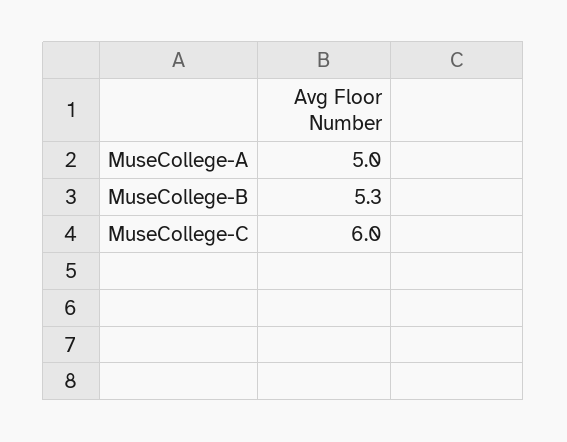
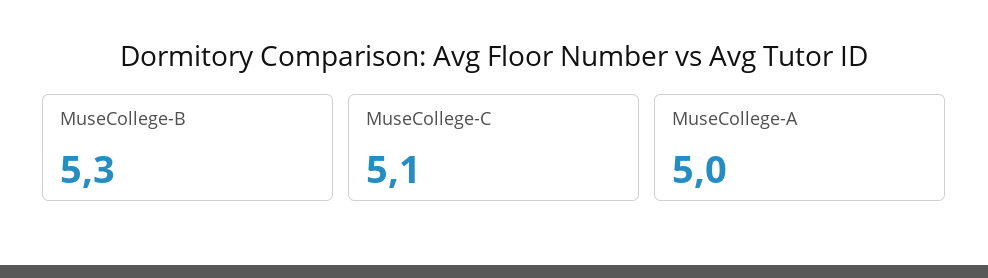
MuseCollege-C: 6 -> 5.1

